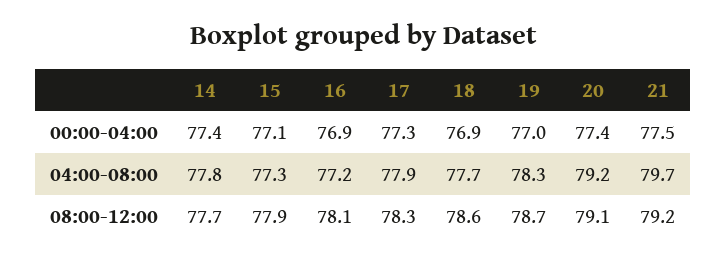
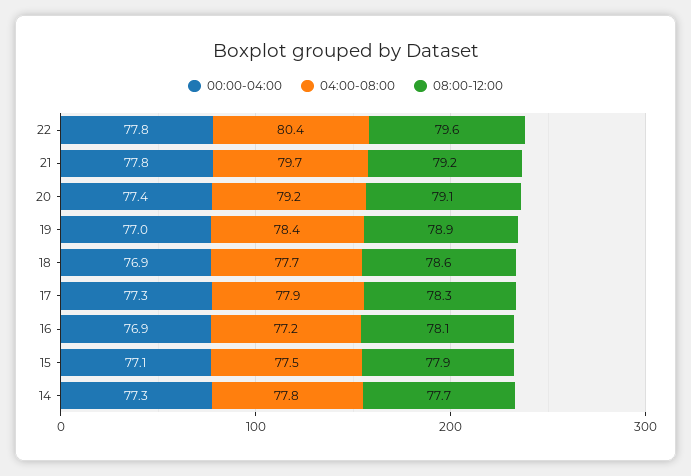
00:00-04:00, 14: 77.4 -> 77.3
00:00-04:00, 21: 77.5 -> 77.8
04:00-08:00, 15: 77.3 -> 77.5
04:00-08:00, 19: 78.3 -> 78.4
08:00-12:00, 19: 78.7 -> 78.9
00:00-04:00, 22: none -> 77.8
04:00-08:00, 22: none -> 80.4
08:00-12:00, 22: none -> 79.6

